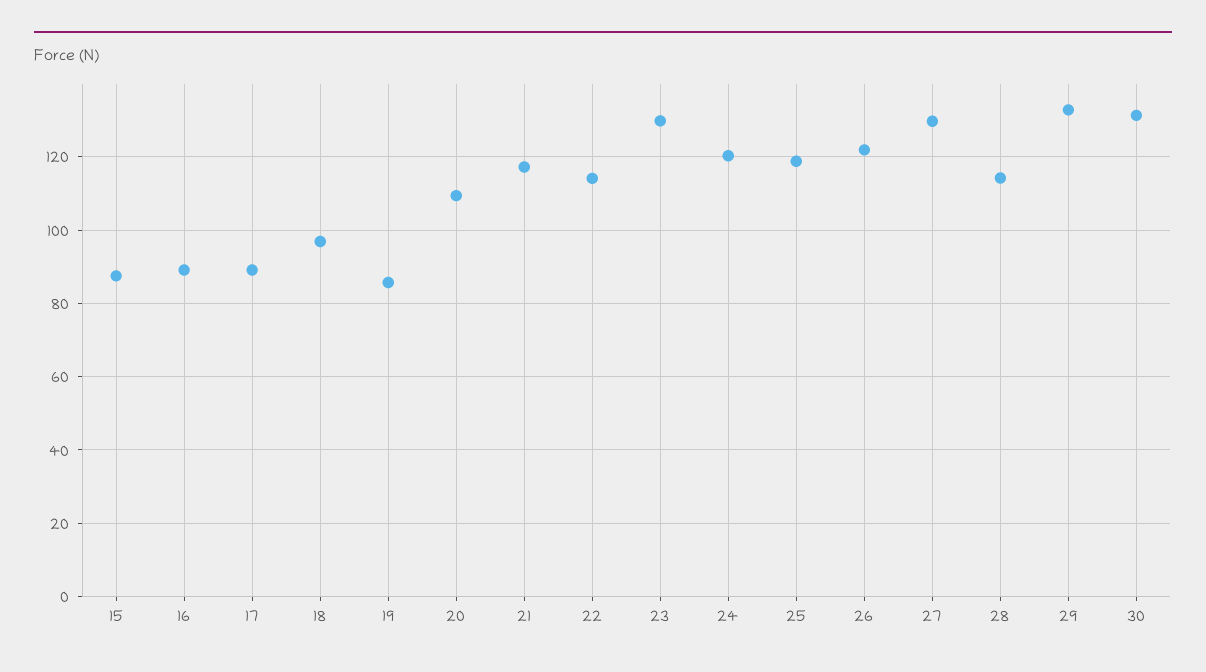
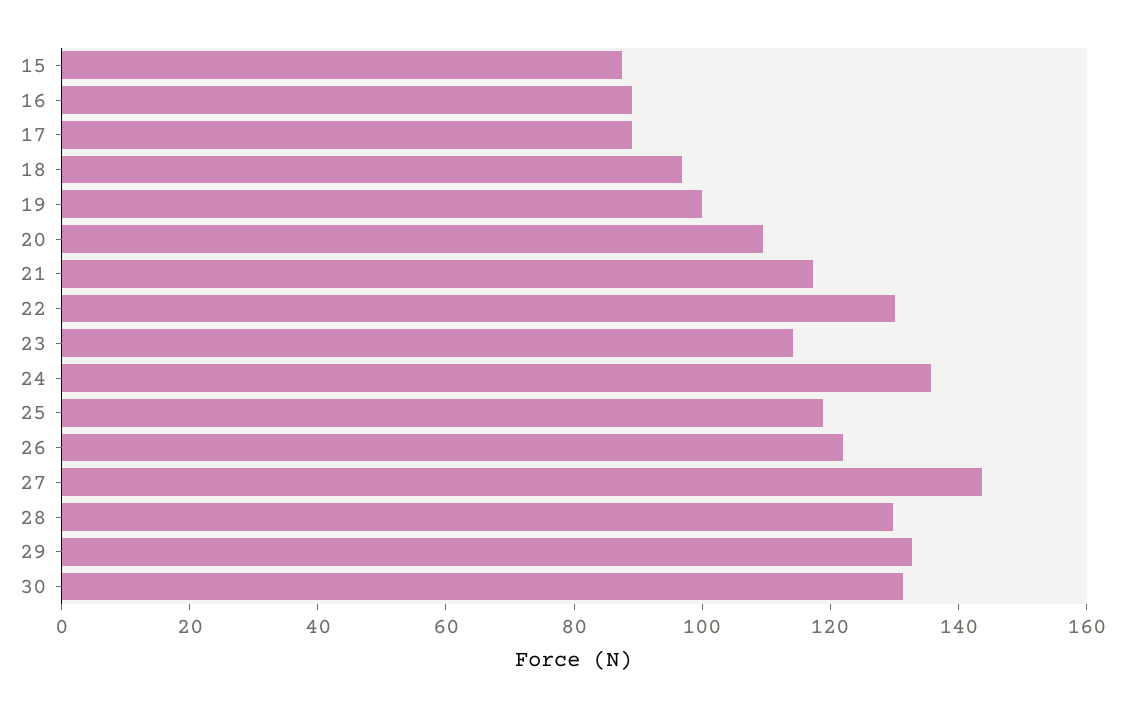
19: 86 -> 100
22: 114 -> 130
23: 130 -> 115
24: 120 -> 135
27: 130 -> 145
28: 114 -> 130

